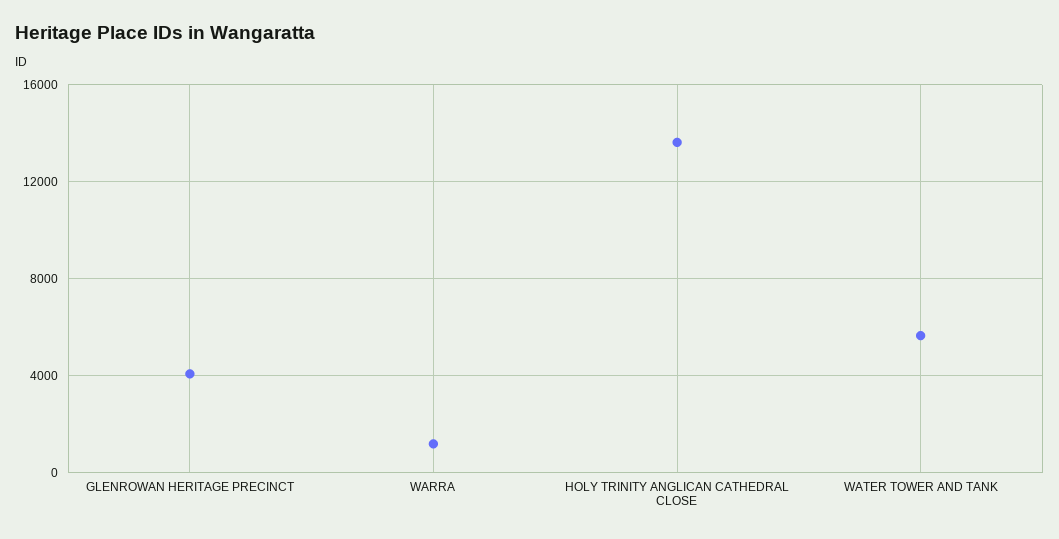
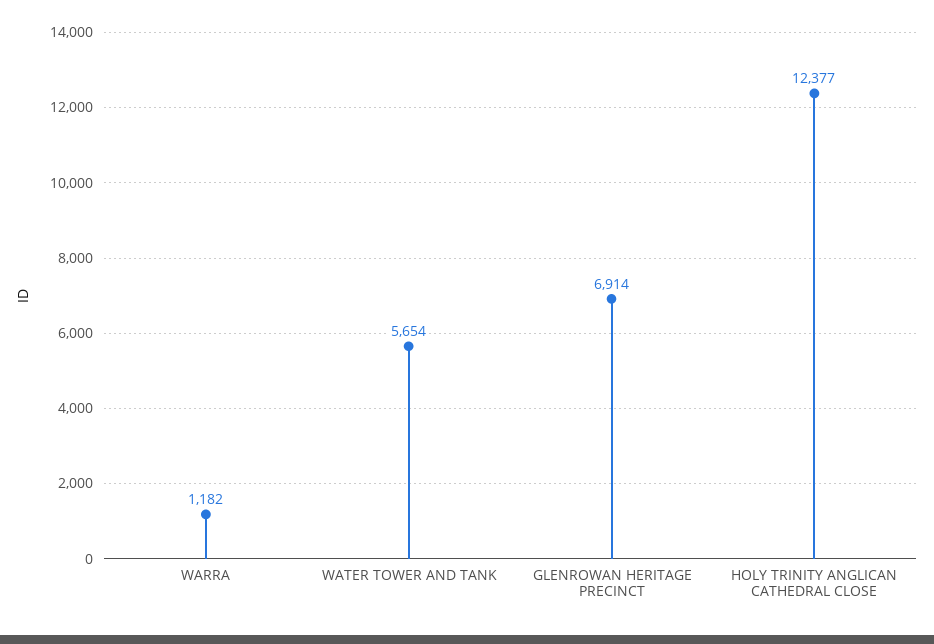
GLENROWAN HERITAGE PRECINCT: 4000 -> 6914
HOLY TRINITY ANGLICAN CATHEDRAL CLOSE: 13500 -> 12377

